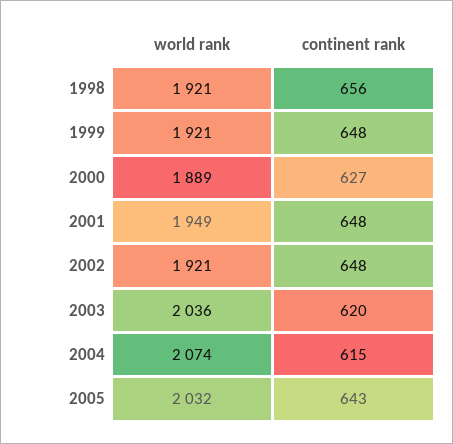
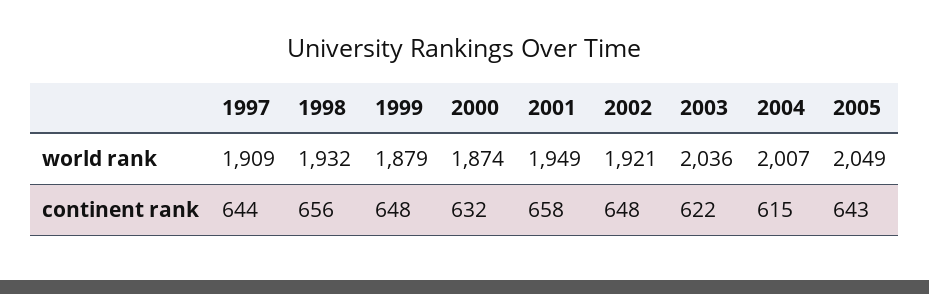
world rank, 1998: 1921 -> 1932
world rank, 1999: 1921 -> 1879
world rank, 2000: 1889 -> 1874
continent rank, 2000: 627 -> 632
continent rank, 2001: 648 -> 658
continent rank, 2003: 620 -> 622
world rank, 2004: 2074 -> 2007
world rank, 2005: 2032 -> 2049
world rank, 1997: none -> 1909
continent rank, 1997: none -> 644

